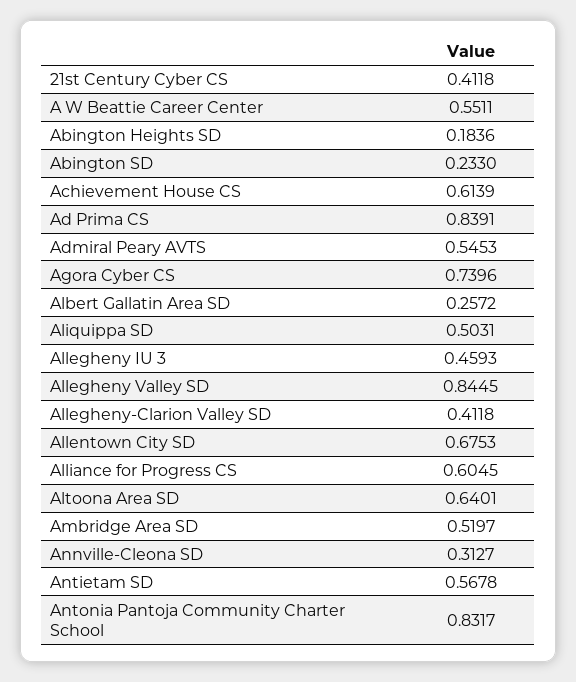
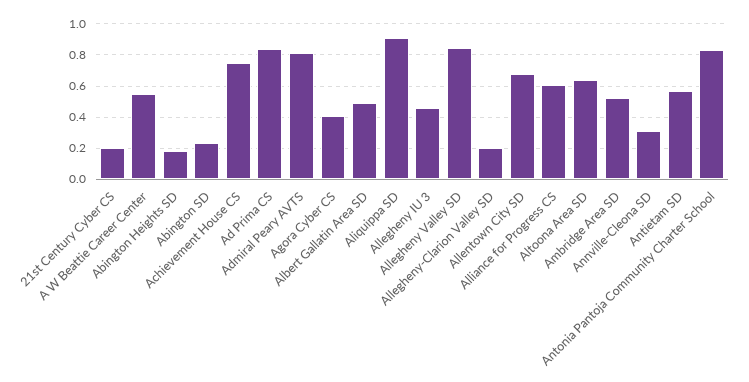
21st Century Cyber CS: 0.4118 -> 0.2
Achievement House CS: 0.6139 -> 0.75
Admiral Peary AVTS: 0.5453 -> 0.8
Agora Cyber CS: 0.7396 -> 0.4
Albert Gallatin Area SD: 0.2572 -> 0.5
Aliquippa SD: 0.5031 -> 0.9
Allegheny-Clarion Valley SD: 0.4118 -> 0.2

